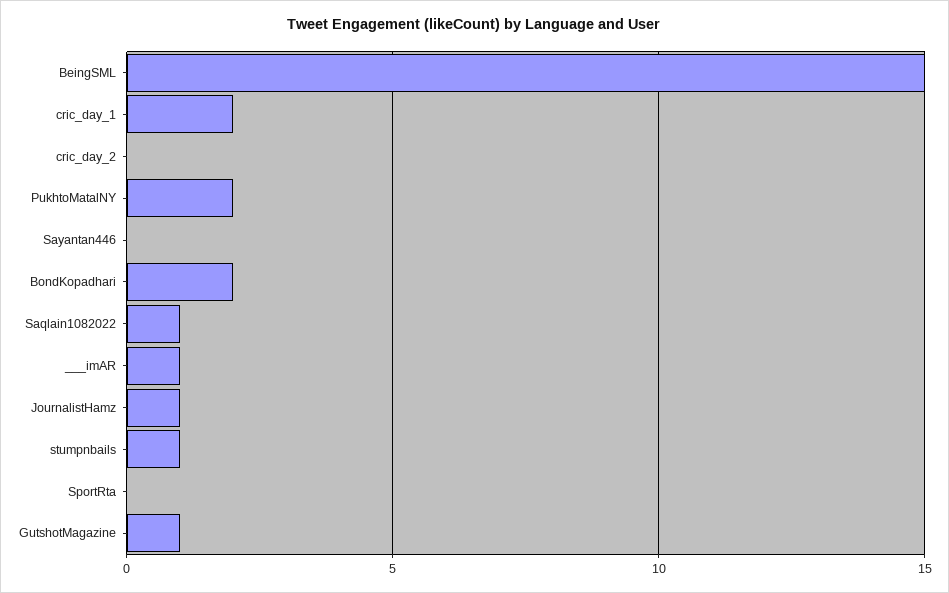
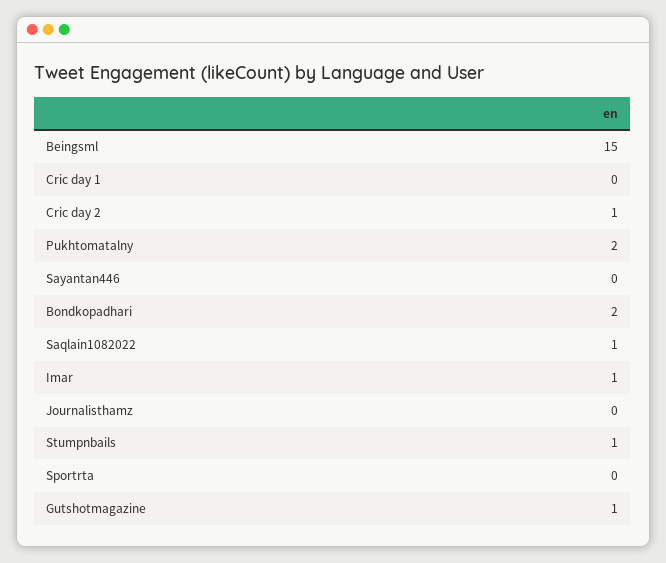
cric_day_1: 2 -> 0
cric_day_2: 0 -> 1
JournalistHamz: 1 -> 0

